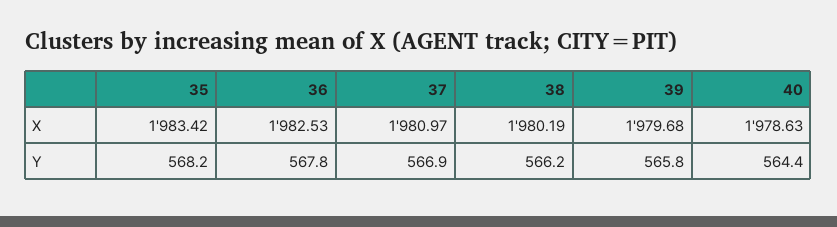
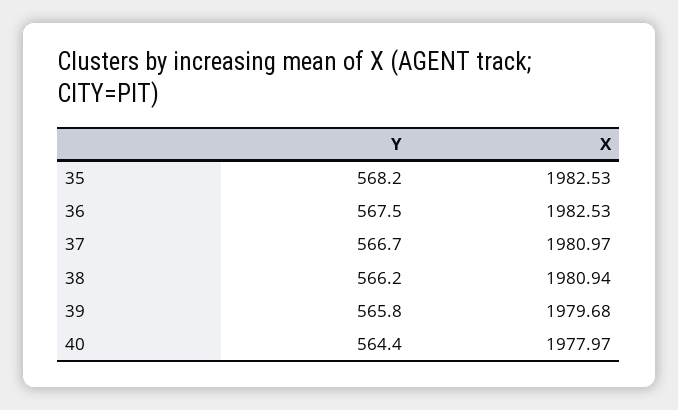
35, X: 1983.42 -> 1982.53
38, X: 1980.19 -> 1980.94
40, X: 1978.63 -> 1977.97
36, Y: 567.8 -> 567.5
37, Y: 566.9 -> 566.7

